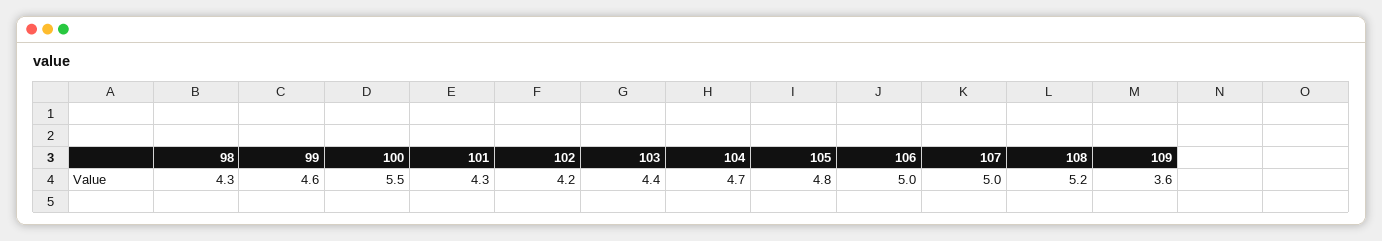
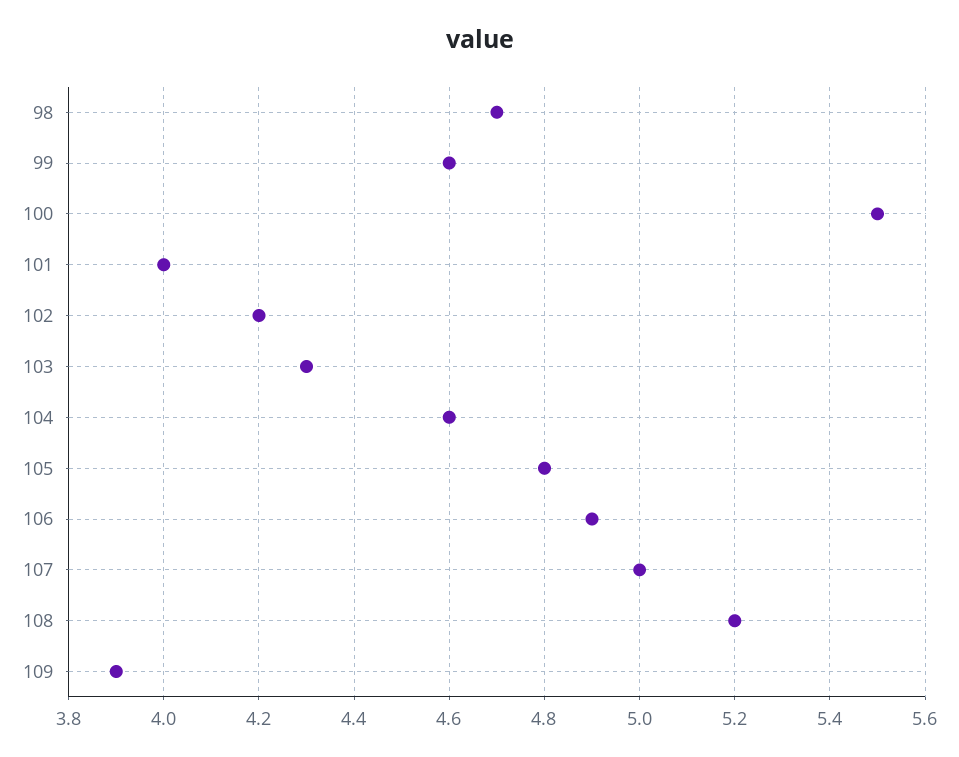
98: 4.3 -> 4.7
101: 4.3 -> 4
103: 4.4 -> 4.3
104: 4.7 -> 4.6
106: 5 -> 4.9
109: 3.6 -> 3.9

